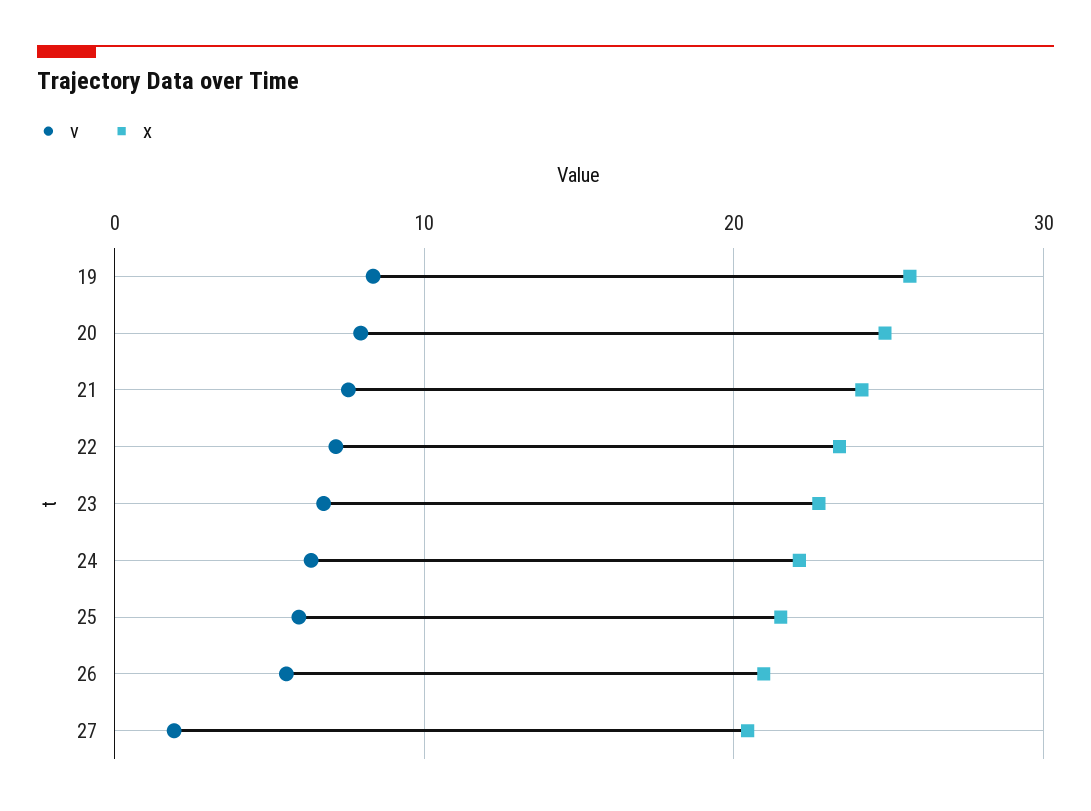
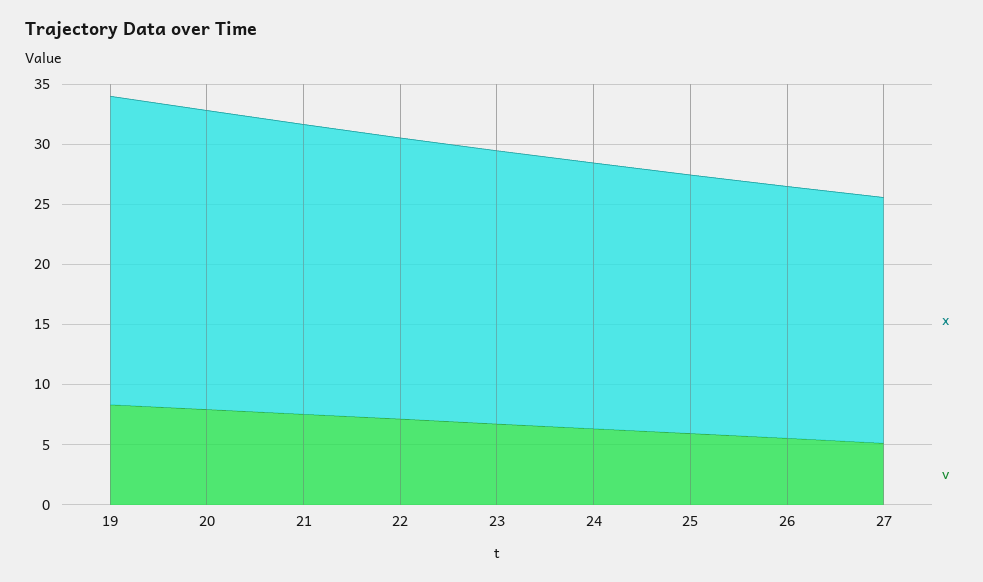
v, 27: 2 -> 5

